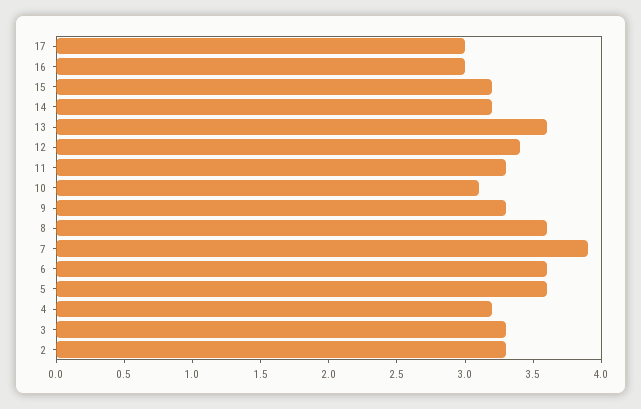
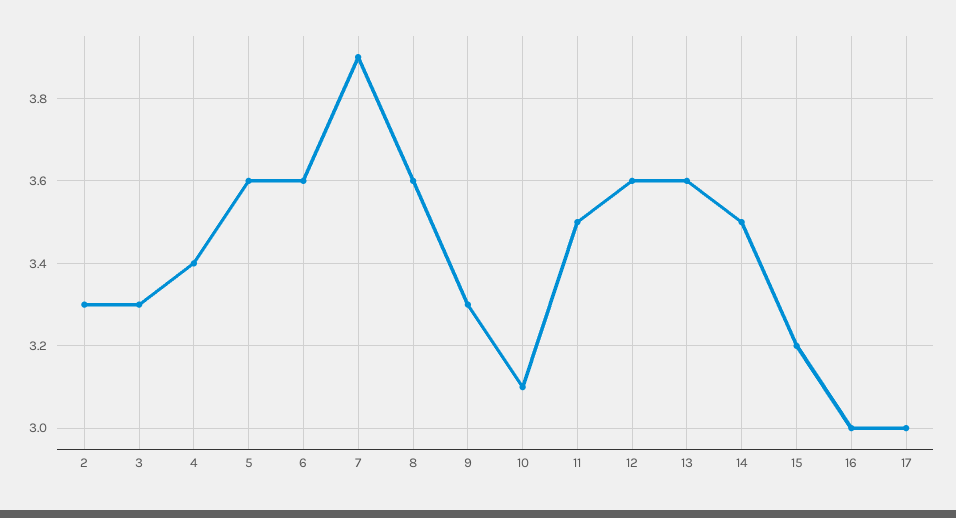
14: 3.2 -> 3.5
12: 3.4 -> 3.6
11: 3.3 -> 3.5
4: 3.2 -> 3.4

